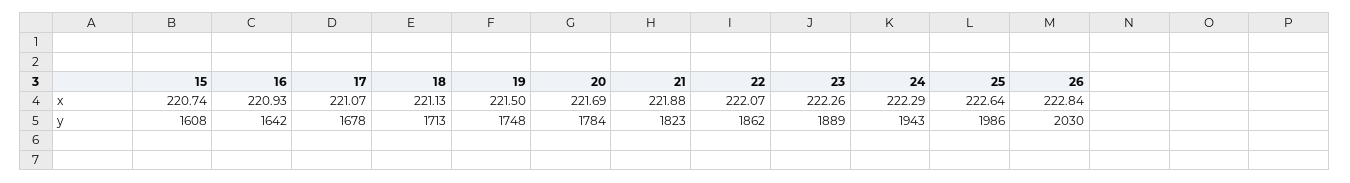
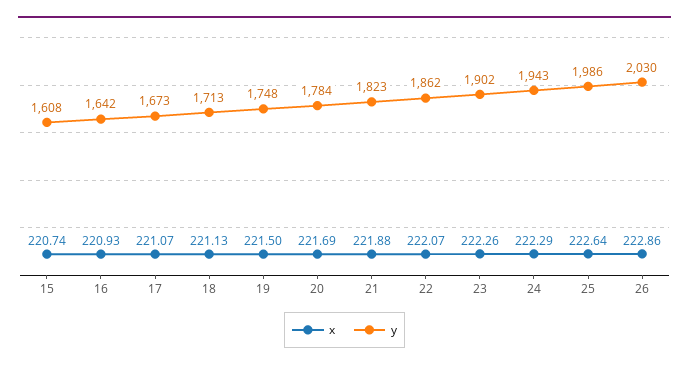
x, 26: 222.84 -> 222.86
y, 17: 1678 -> 1673
y, 23: 1889 -> 1902

